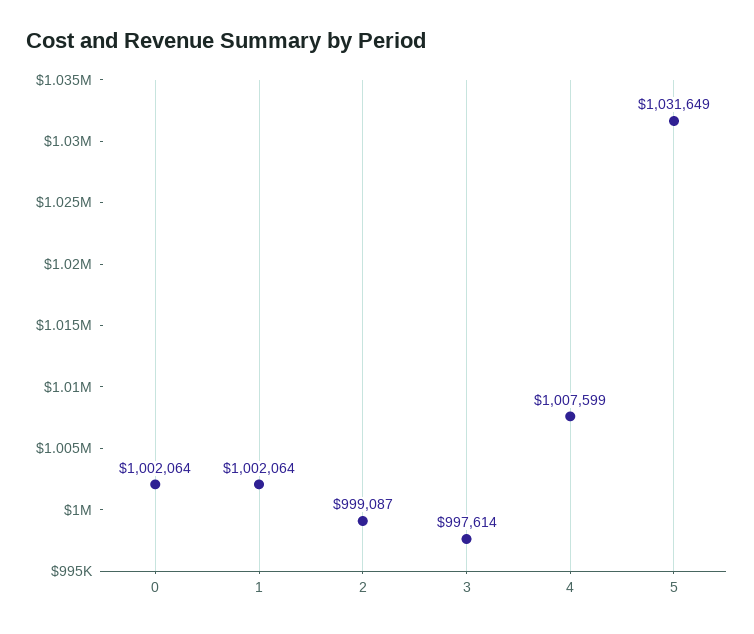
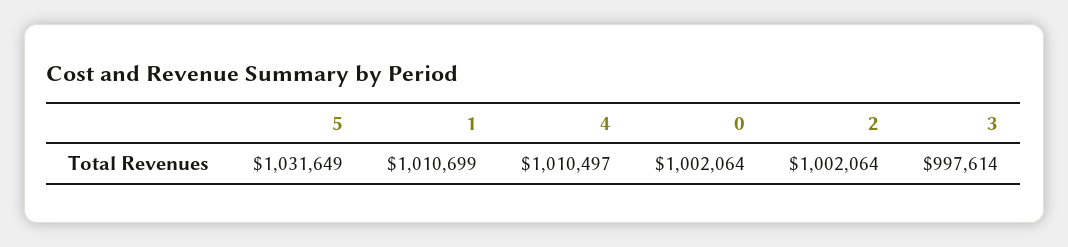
1: 1002064 -> 1010699
2: 999087 -> 1002064
4: 1007599 -> 1010497

